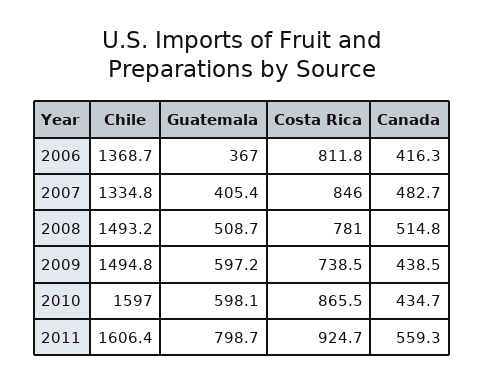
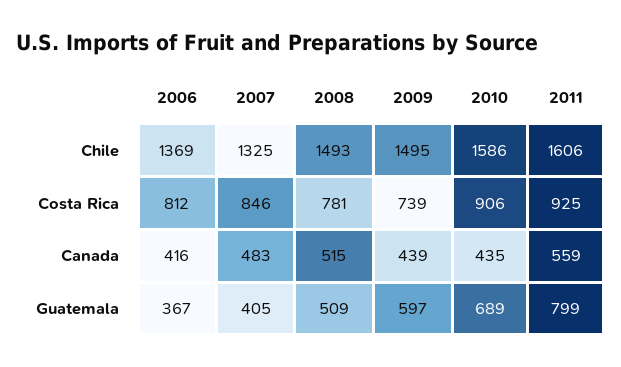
Chile, 2007: 1334.8 -> 1325
Chile, 2010: 1597 -> 1586
Guatemala, 2010: 598.1 -> 689
Costa Rica, 2010: 865.5 -> 906

